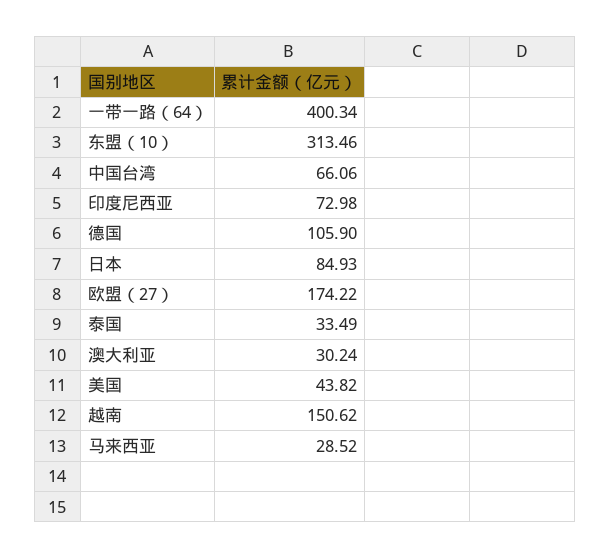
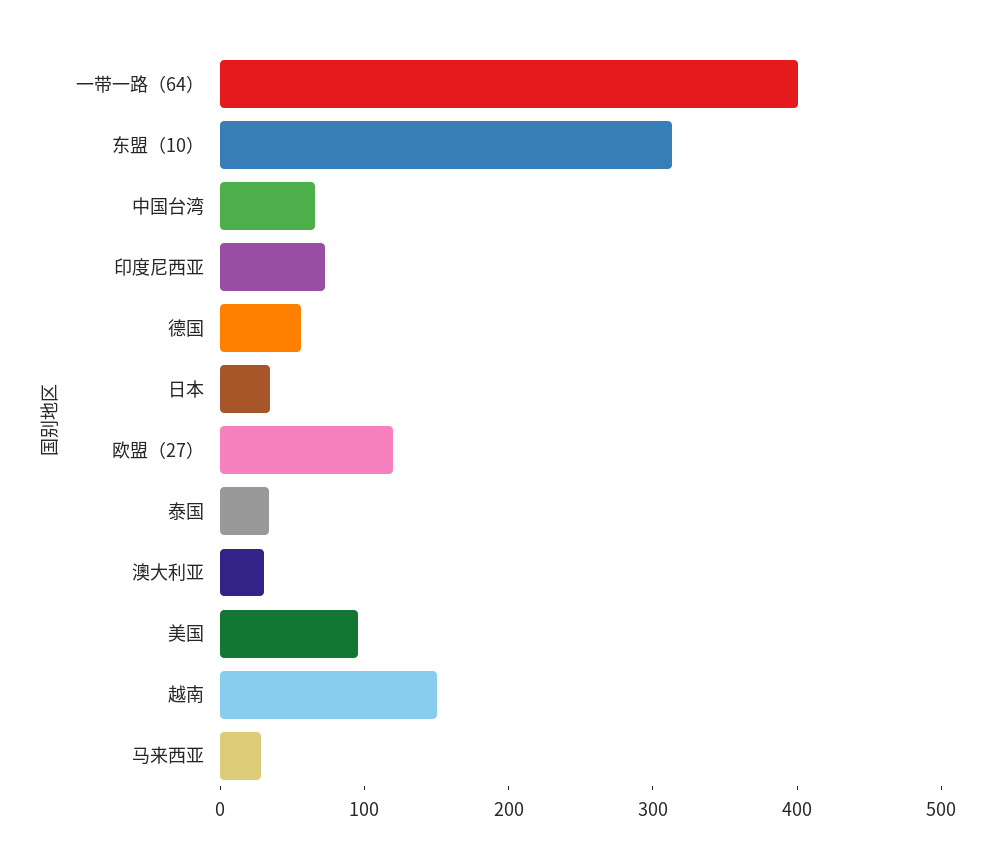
德国: 105.9 -> 60
日本: 84.93 -> 40
欧盟（27）: 174.22 -> 120
美国: 43.82 -> 100

